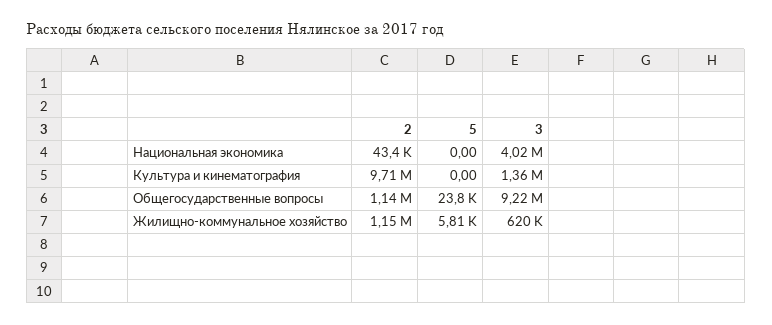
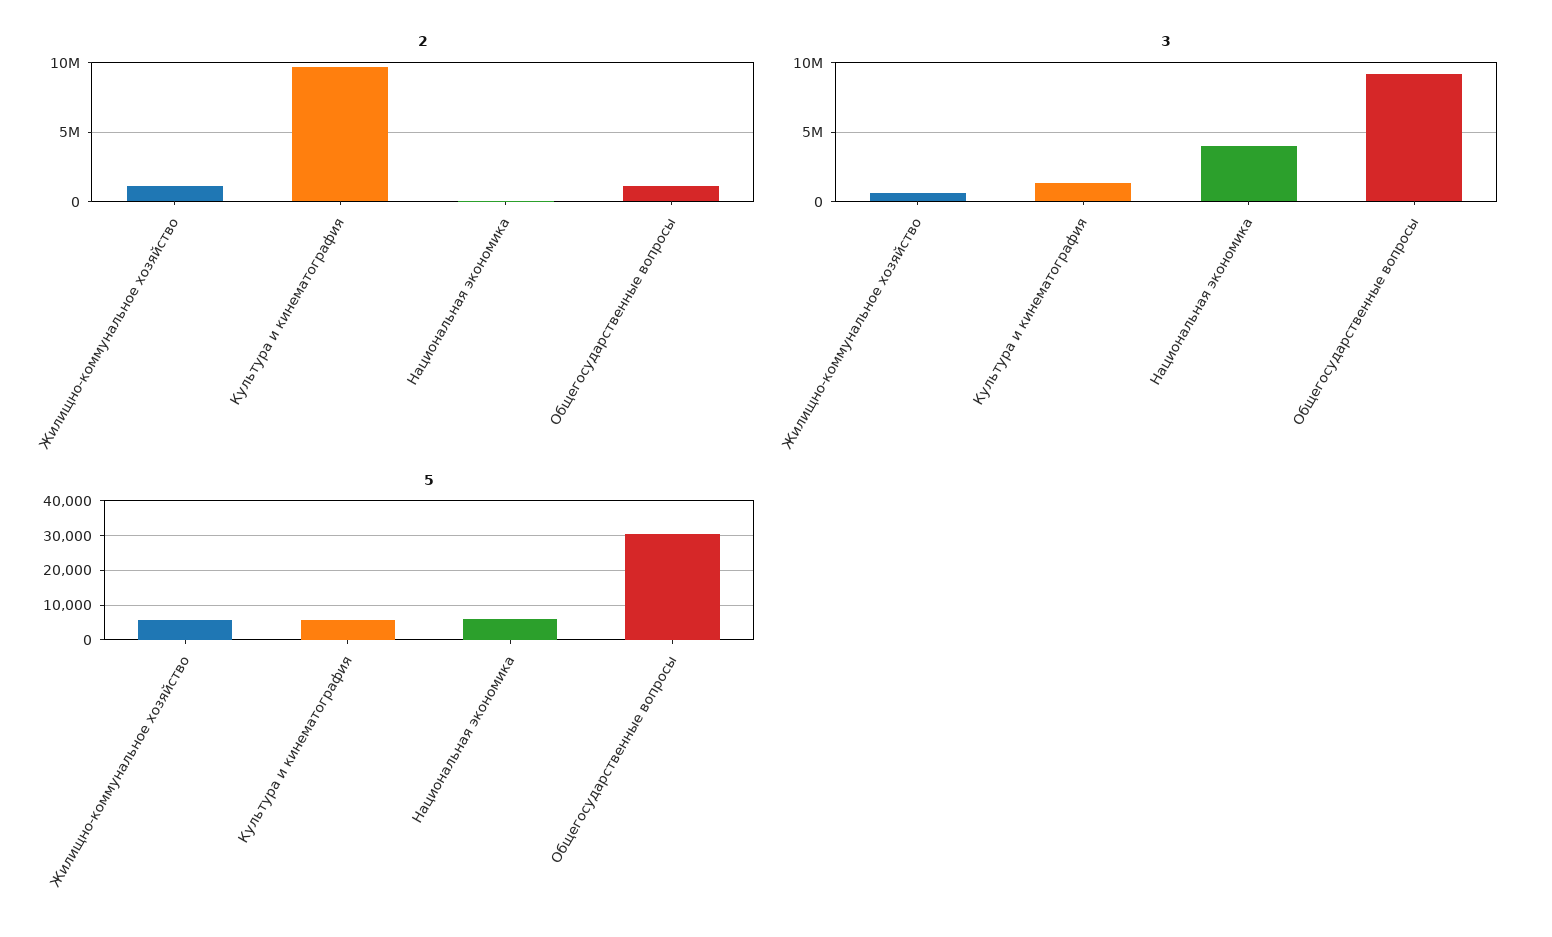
5, Национальная экономика: 0 -> 6000
5, Культура и кинематография: 0 -> 6000
5, Общегосударственные вопросы: 23800 -> 30000

